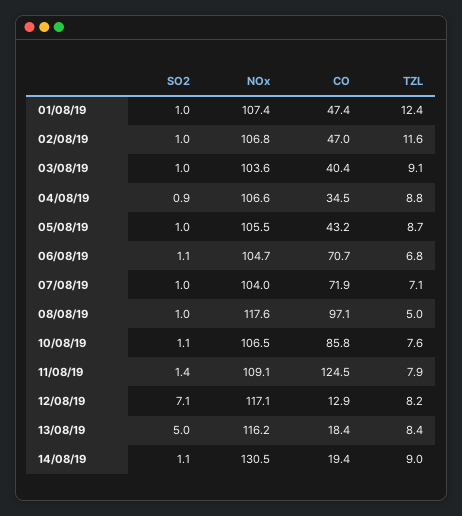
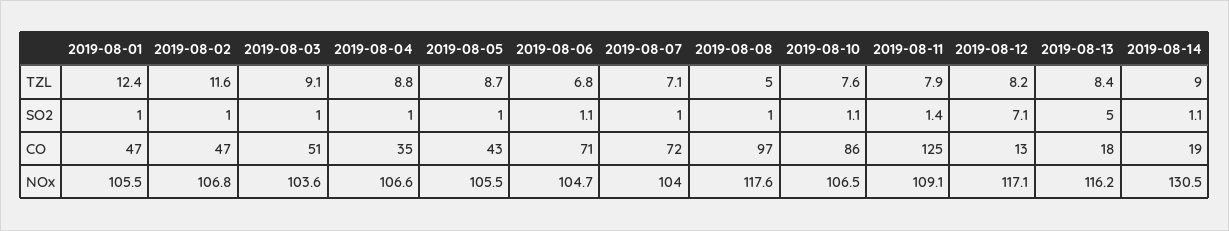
NOx, 01/08/19: 107.4 -> 105.5
CO, 03/08/19: 40.4 -> 51
SO2, 04/08/19: 0.9 -> 1

